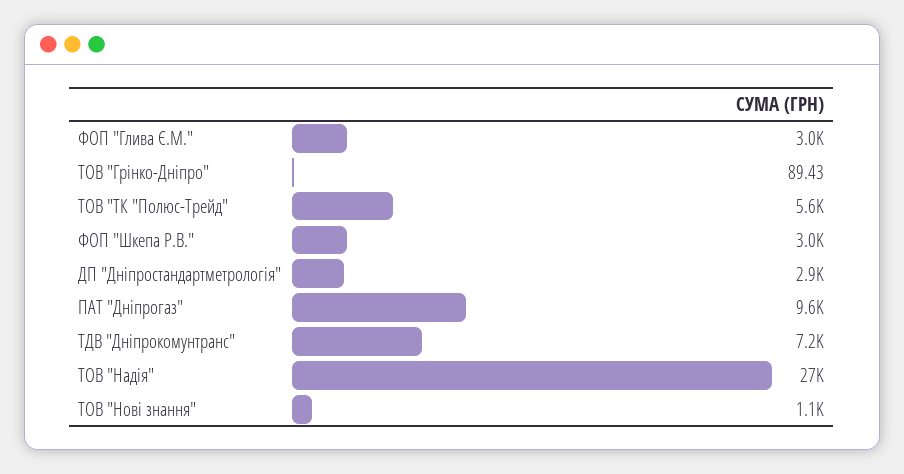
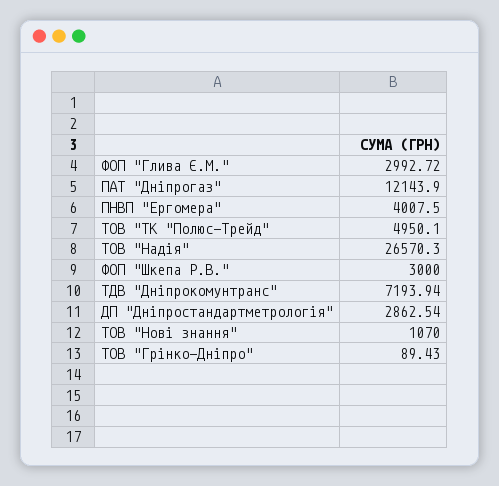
ТОВ "ТК "Полюс-Трейд": 5600 -> 4950.1
ПАТ "Дніпрогаз": 9600 -> 12143.9
ПНВП "Ергомера": none -> 4007.5

